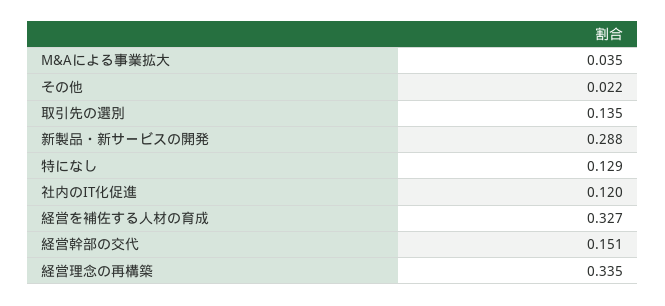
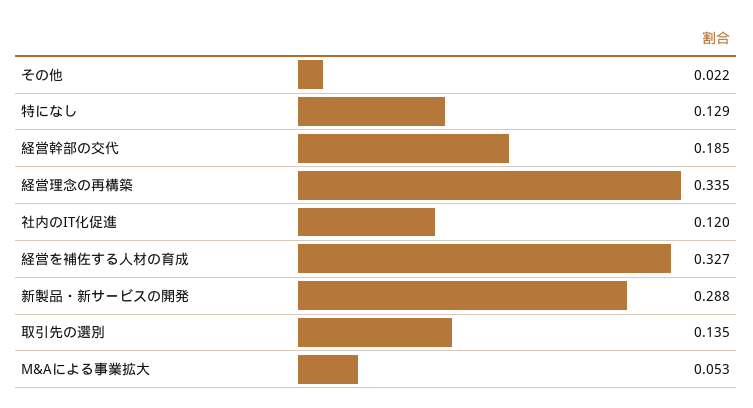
M&Aによる事業拡大: 0.035 -> 0.053
経営幹部の交代: 0.151 -> 0.185

